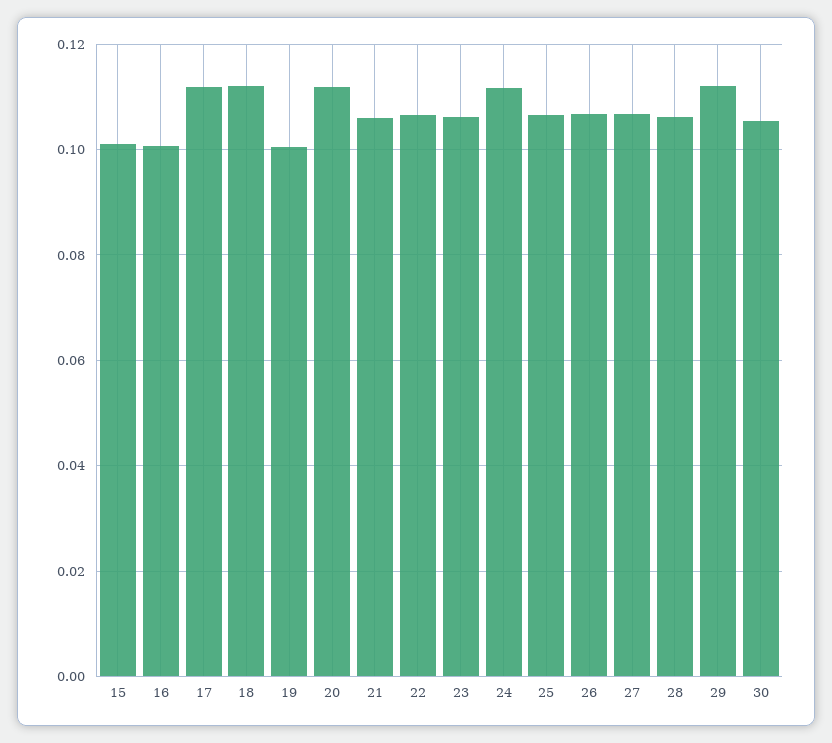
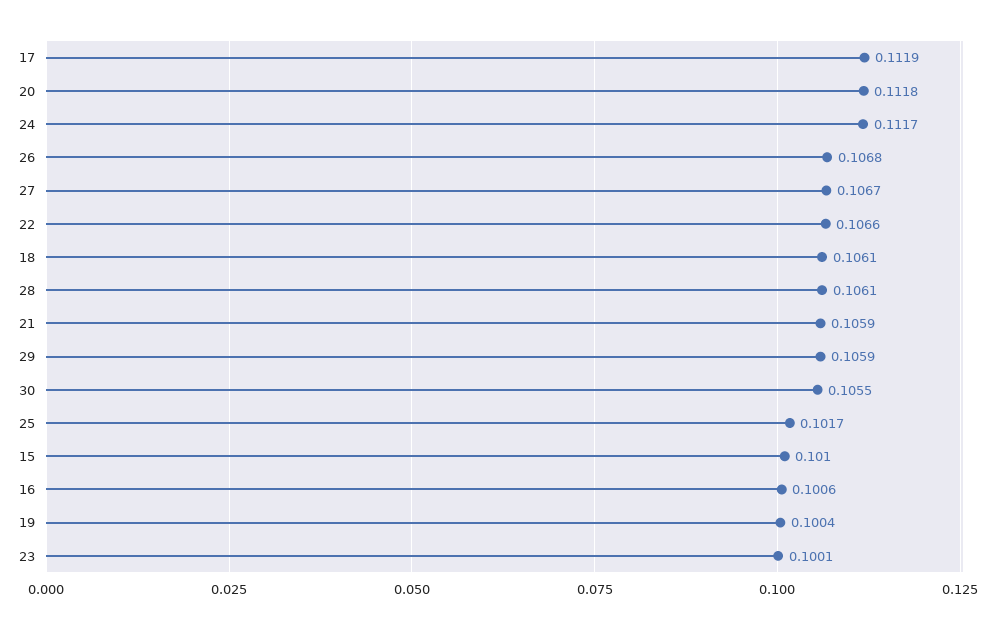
18: 0.112 -> 0.1061
23: 0.106 -> 0.1001
25: 0.106 -> 0.1017
29: 0.112 -> 0.1059

